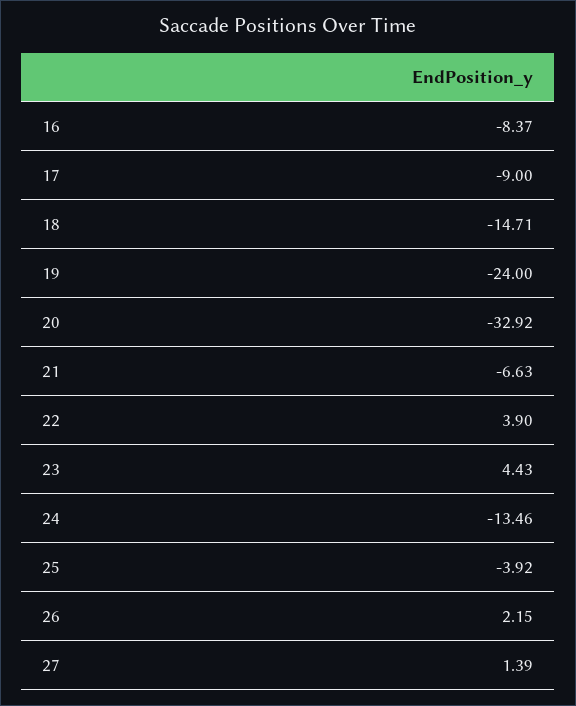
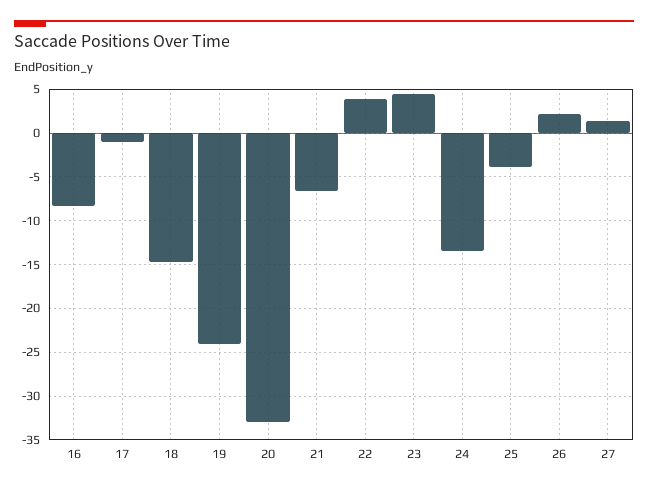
17: -9 -> -1

